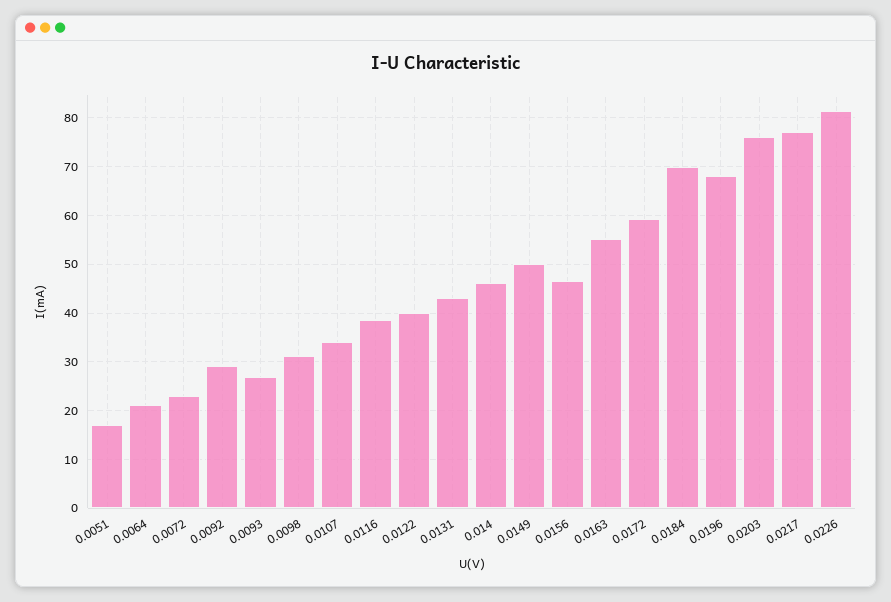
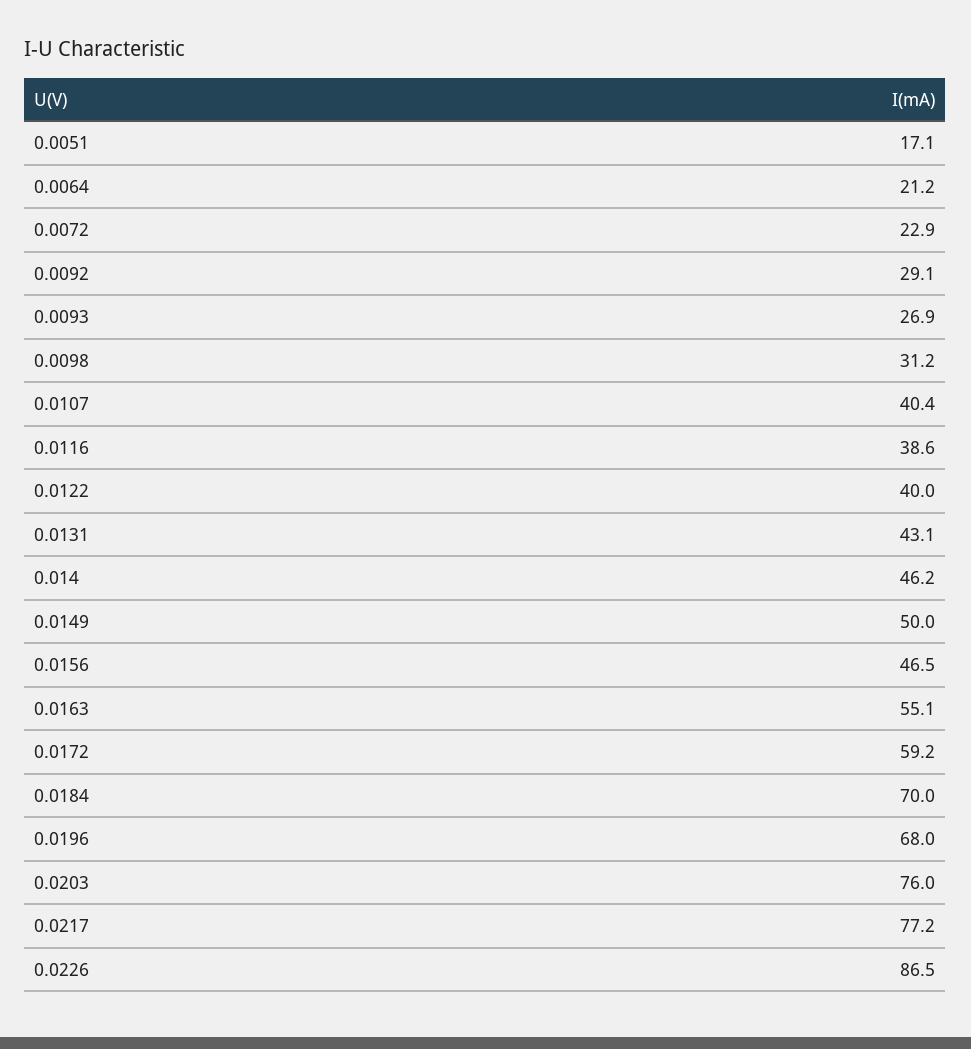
0.0107: 34 -> 40.4
0.0226: 82 -> 86.5

